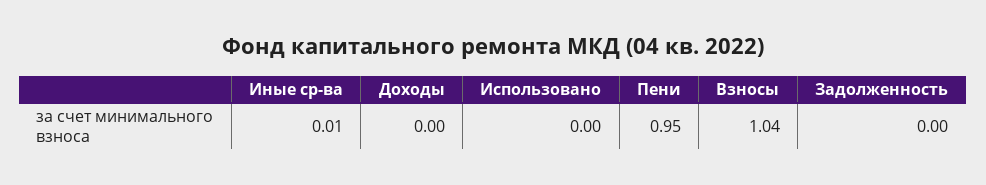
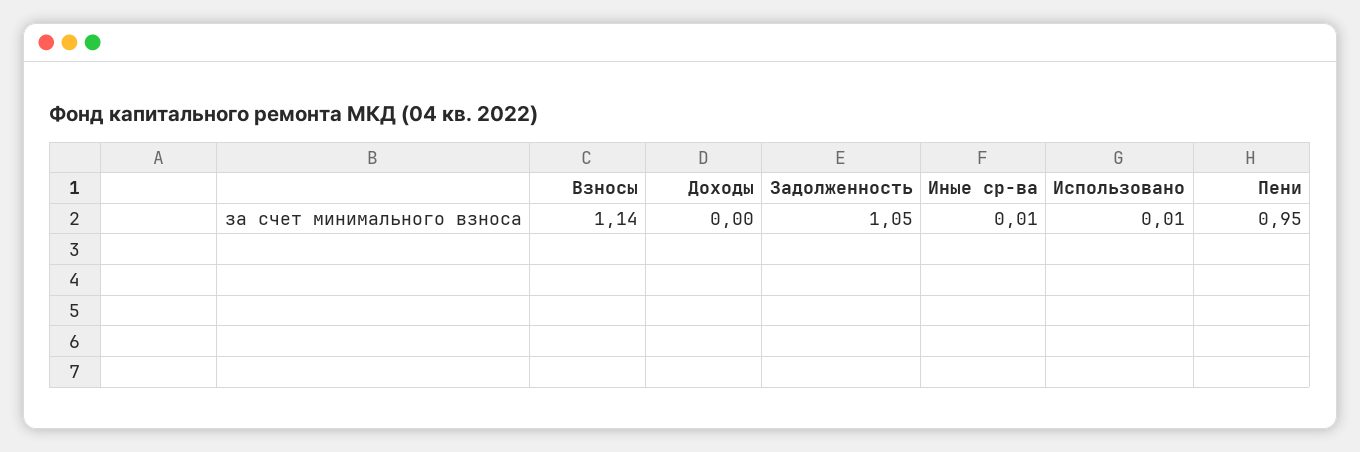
Использовано: 0 -> 0.01
Взносы: 1.04 -> 1.14
Задолженность: 0 -> 1.05

